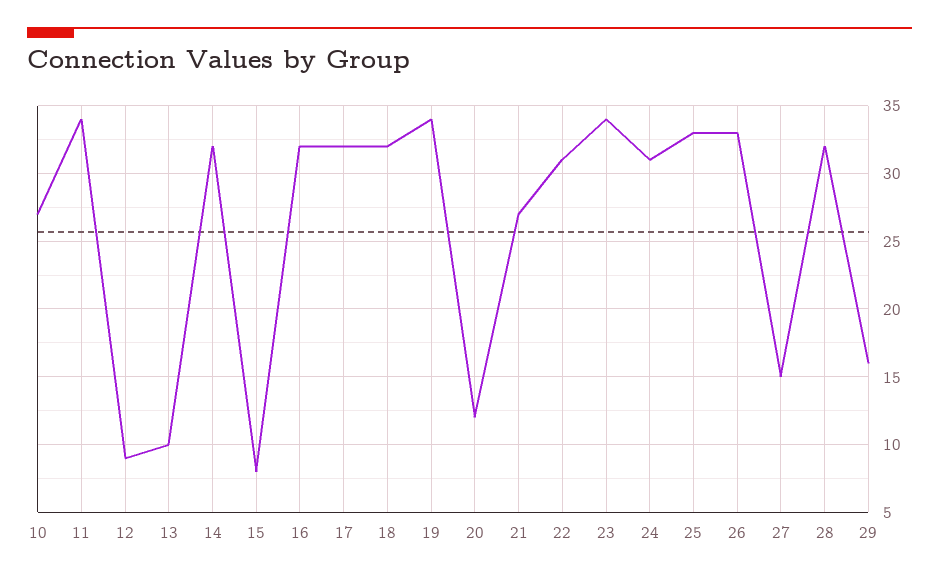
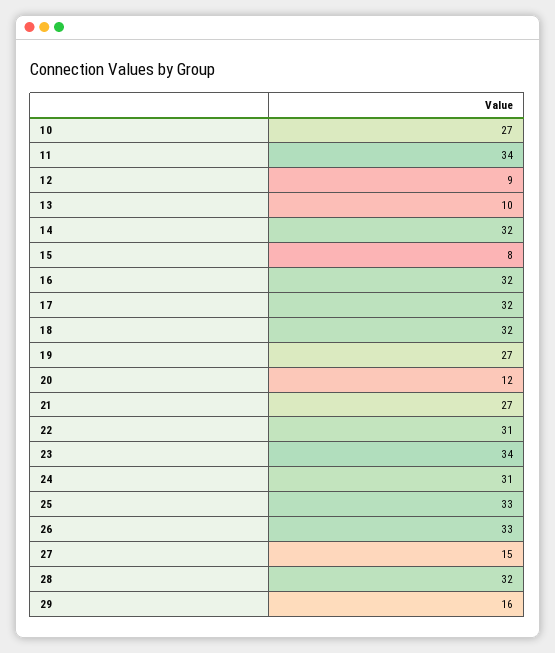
19: 34 -> 27

